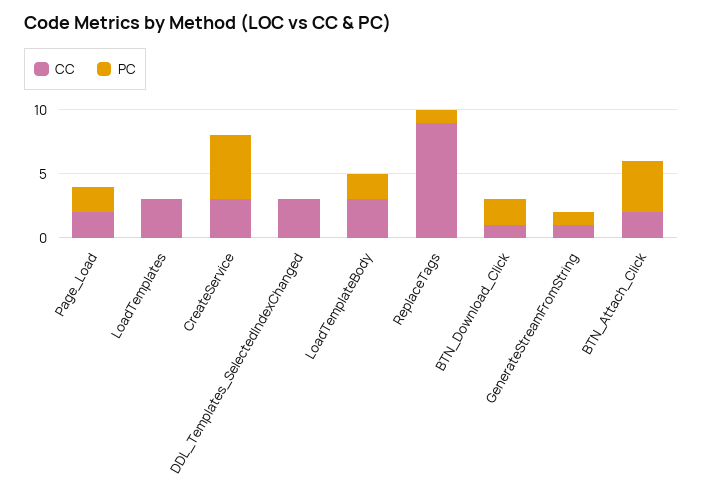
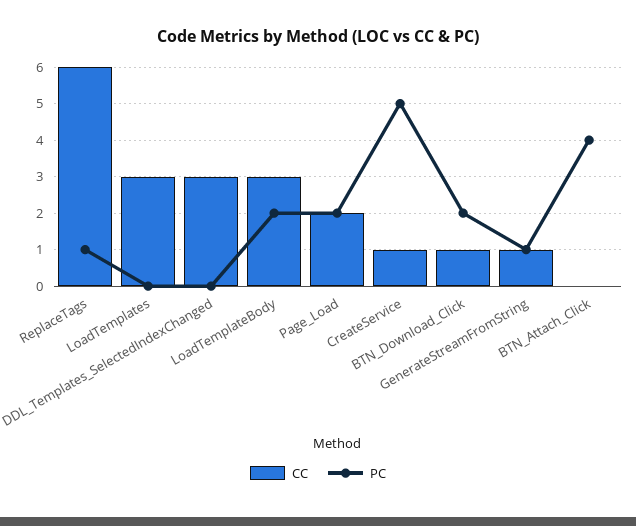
CC, CreateService: 3 -> 1
CC, ReplaceTags: 9 -> 6
CC, BTN_Attach_Click: 2 -> 0

